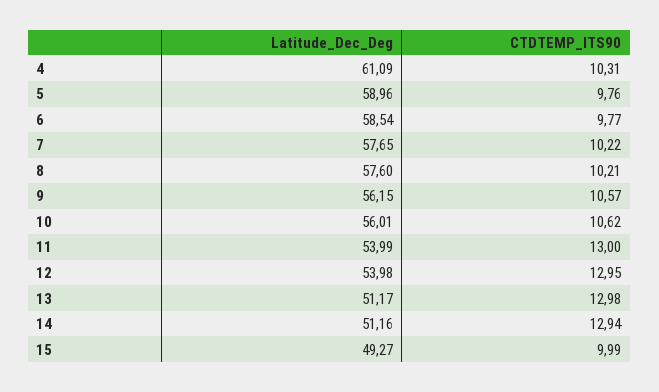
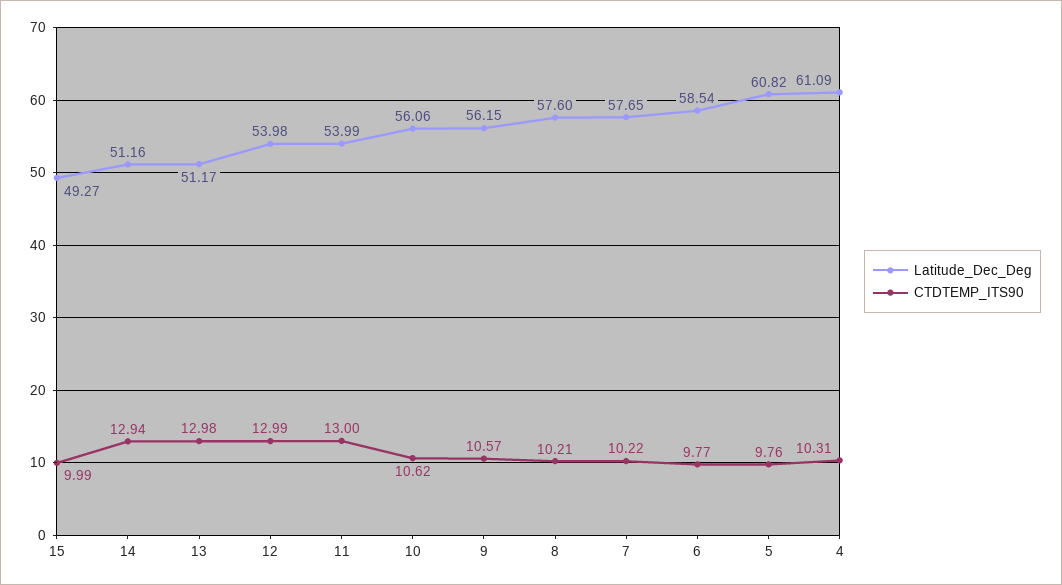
Latitude_Dec_Deg, 5: 58.96 -> 60.82
Latitude_Dec_Deg, 10: 56.01 -> 56.06
CTDTEMP_ITS90, 12: 12.95 -> 12.99

